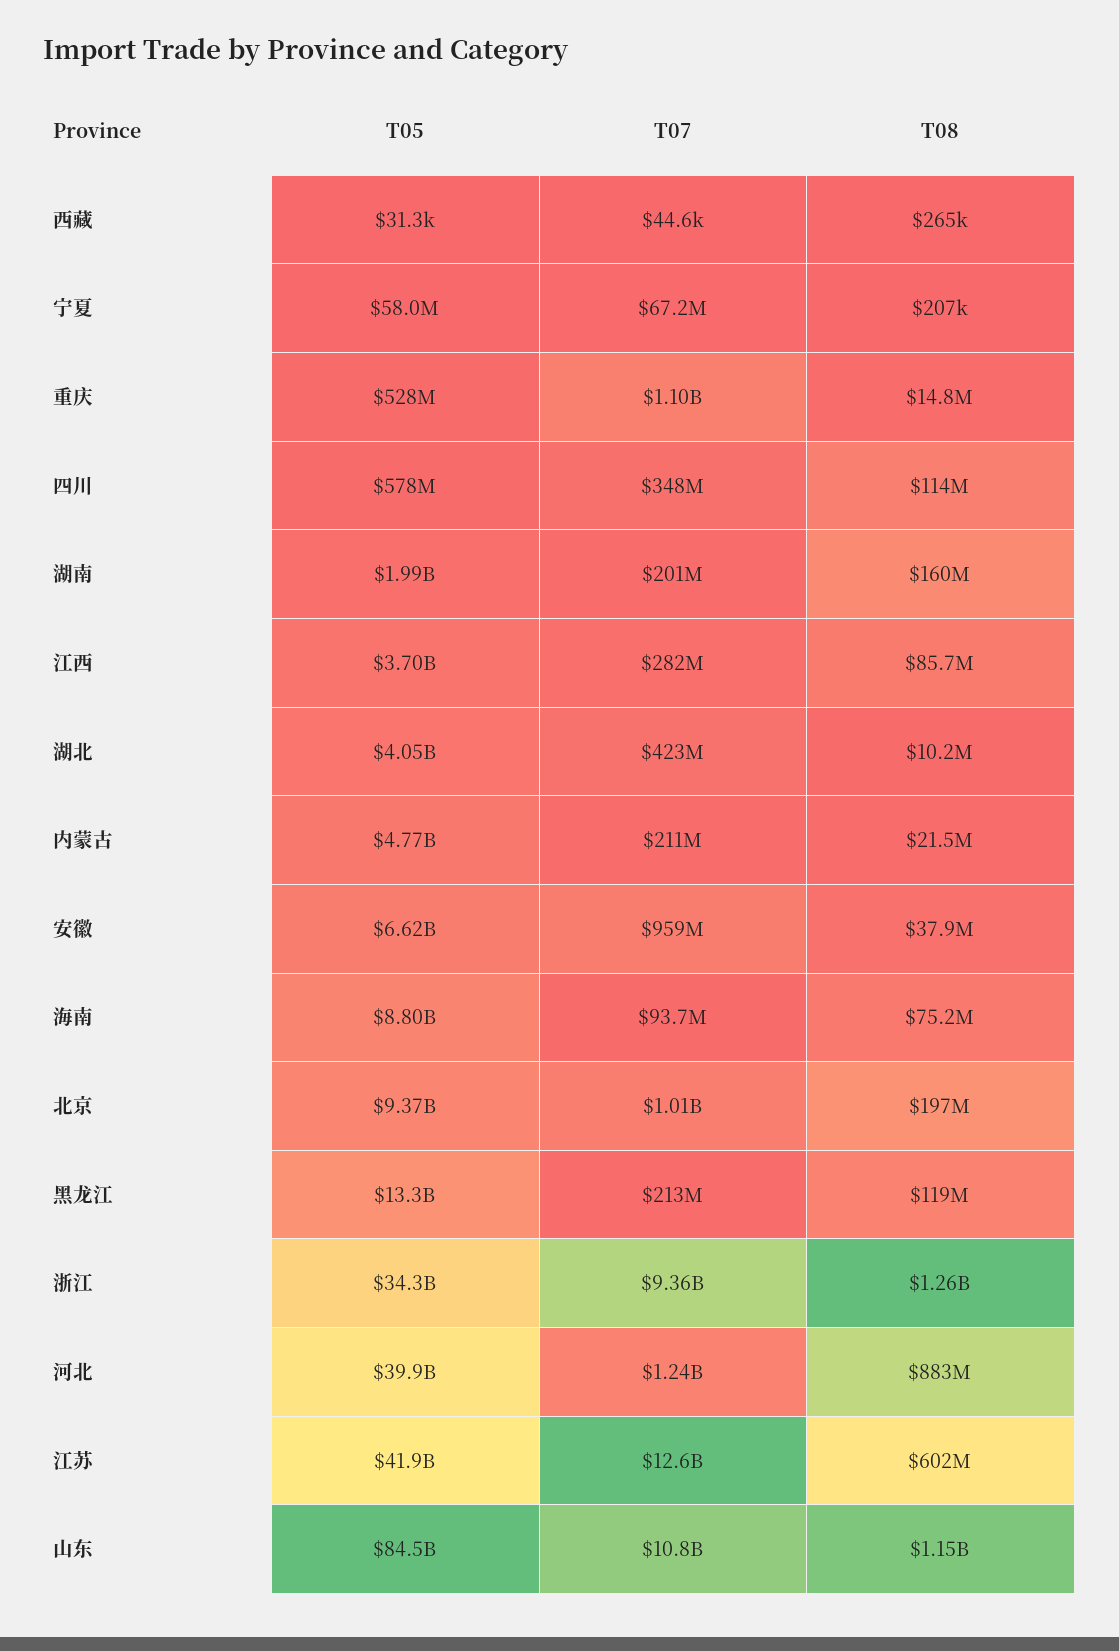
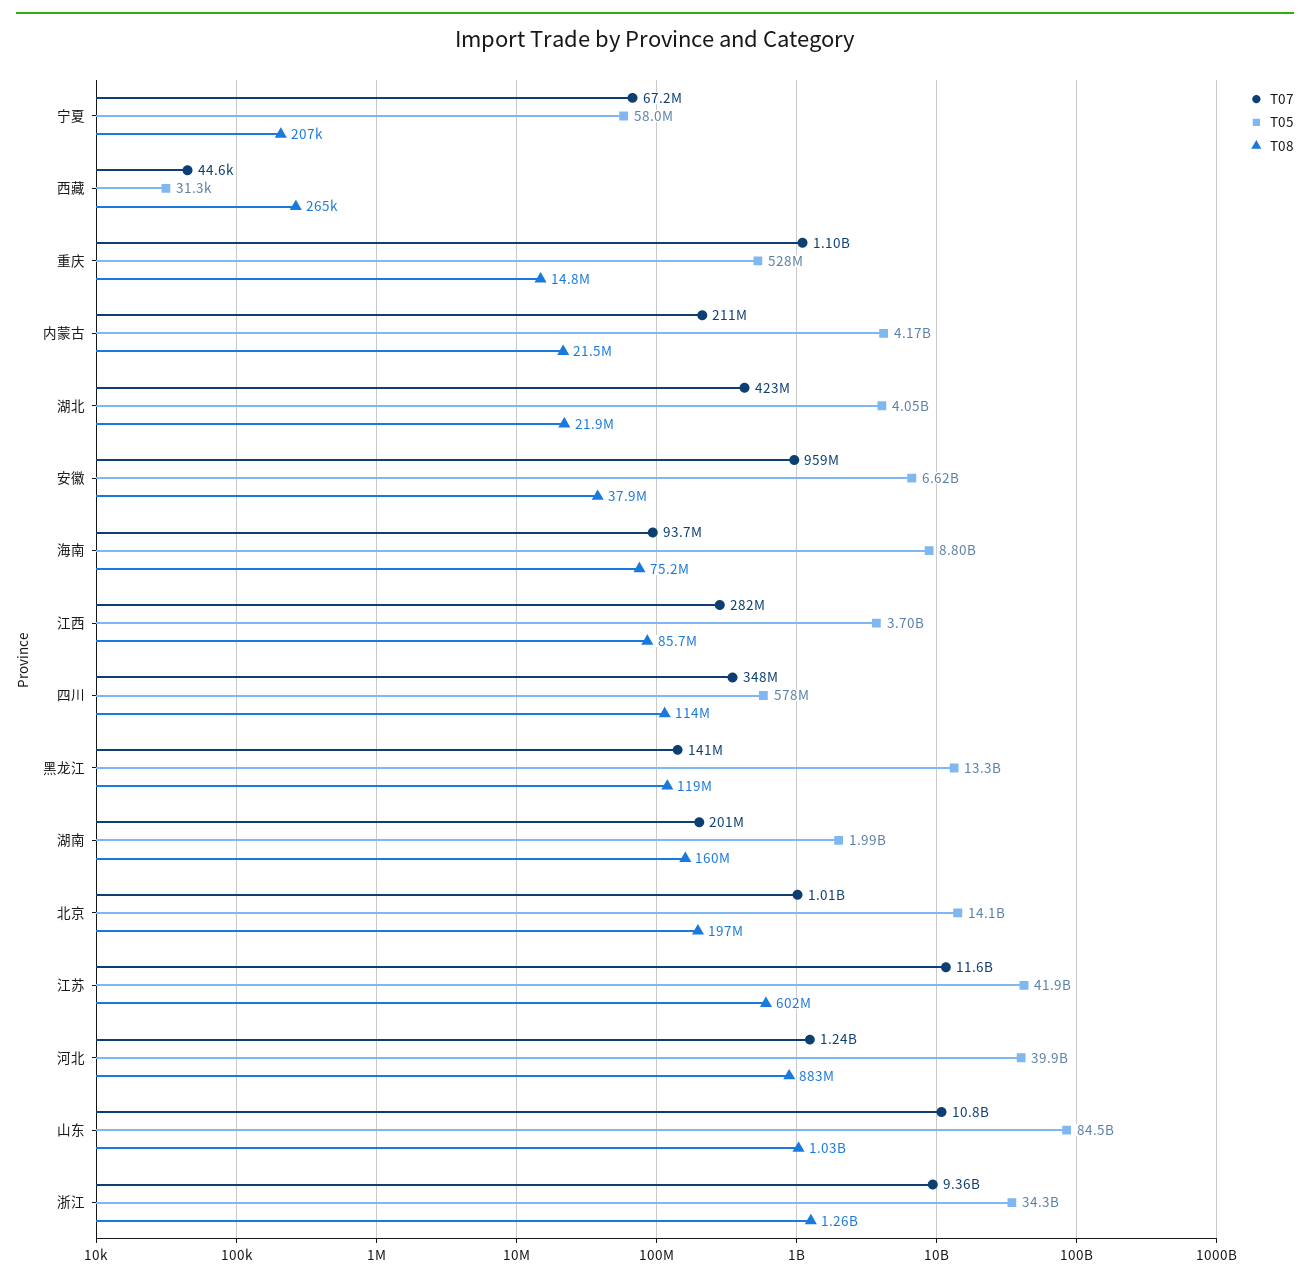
T08, 湖北: 10200000 -> 21900000
T05, 内蒙古: 4770000000 -> 4170000000
T05, 北京: 9370000000 -> 14100000000
T07, 黑龙江: 213000000 -> 141000000
T07, 江苏: 12600000000 -> 11600000000
T08, 山东: 1150000000 -> 1030000000

